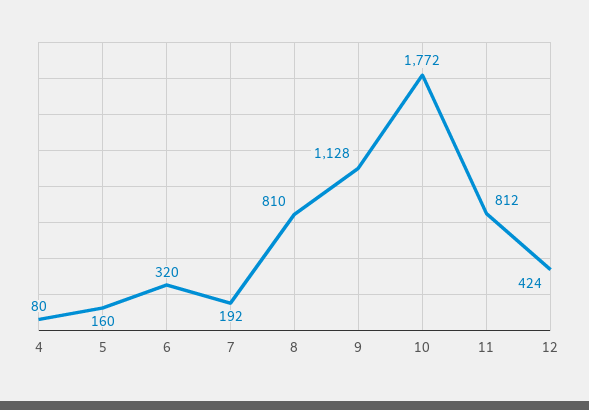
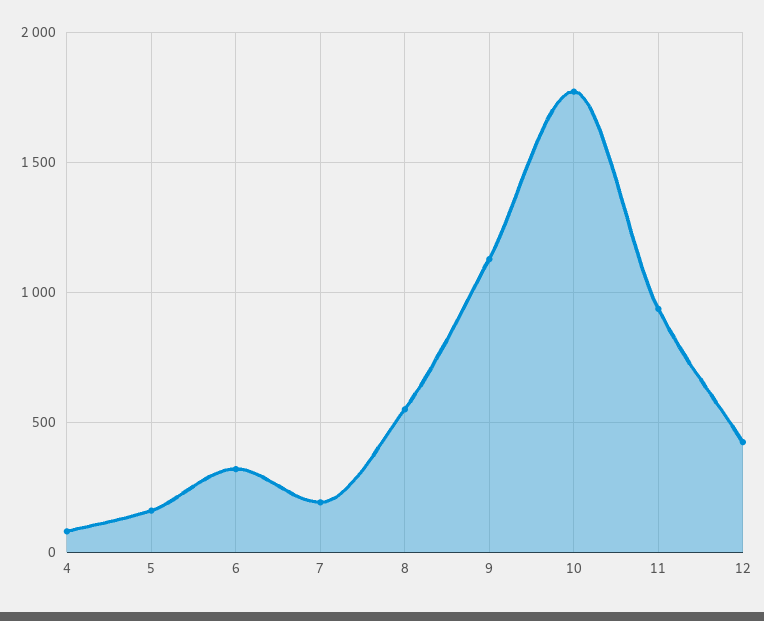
8: 810 -> 550
11: 812 -> 950

